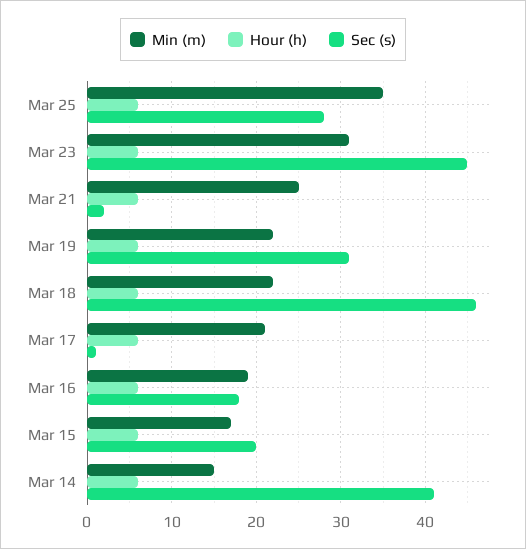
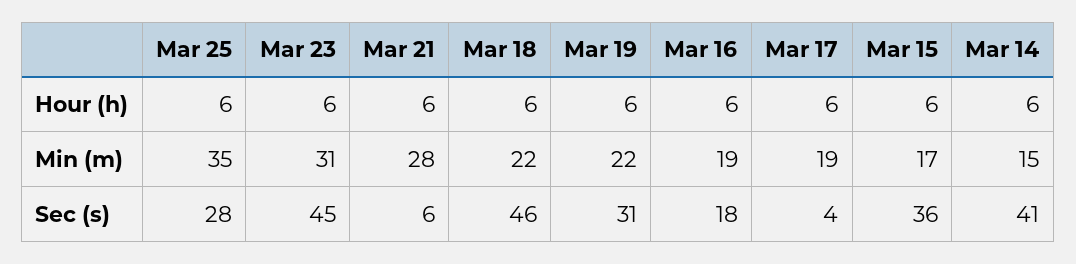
Min (m), Mar 21: 25 -> 28
Sec (s), Mar 21: 2 -> 6
Min (m), Mar 17: 21 -> 19
Sec (s), Mar 17: 1 -> 4
Sec (s), Mar 15: 20 -> 36

